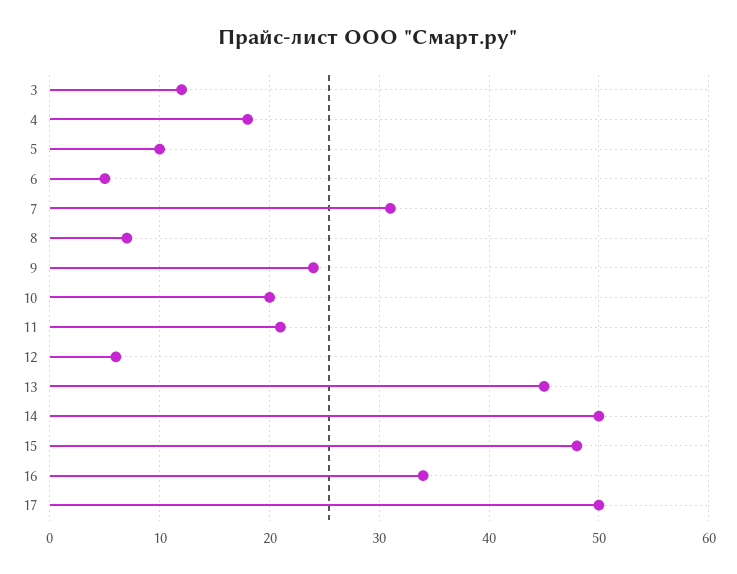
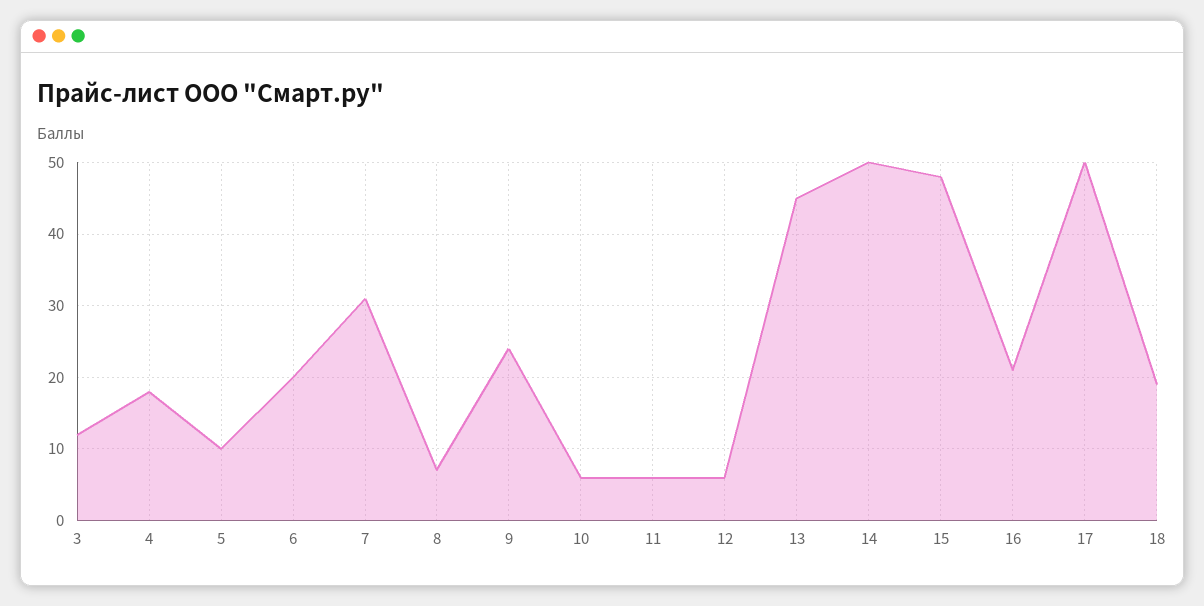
6: 5 -> 20
10: 20 -> 6
11: 21 -> 6
16: 34 -> 21
18: none -> 19

